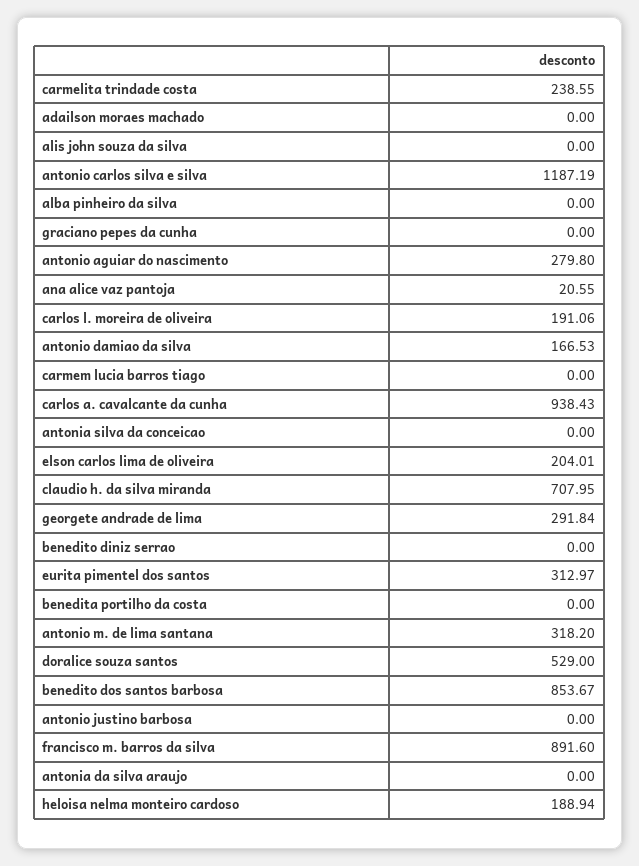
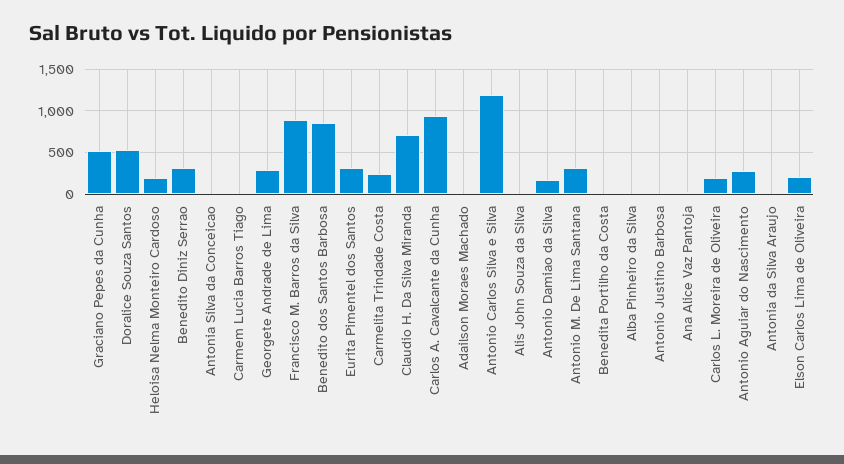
graciano pepes da cunha: 0 -> 500
benedito diniz serrao: 0 -> 300

